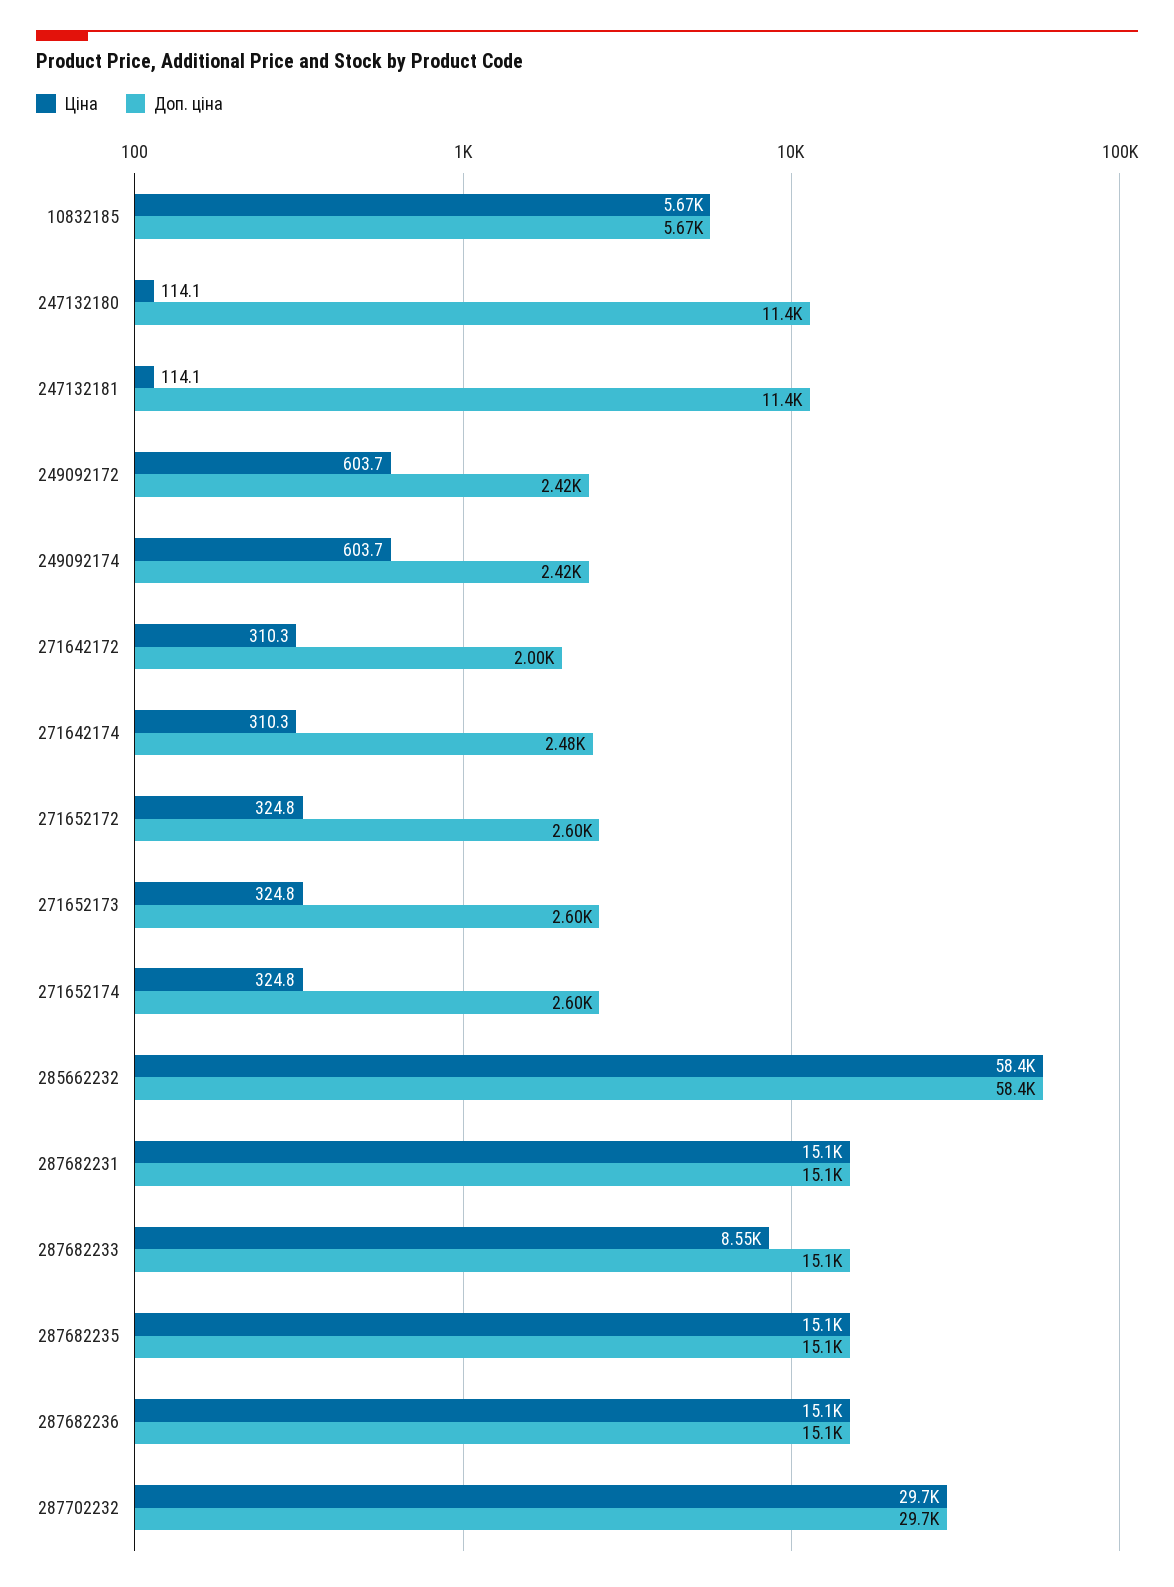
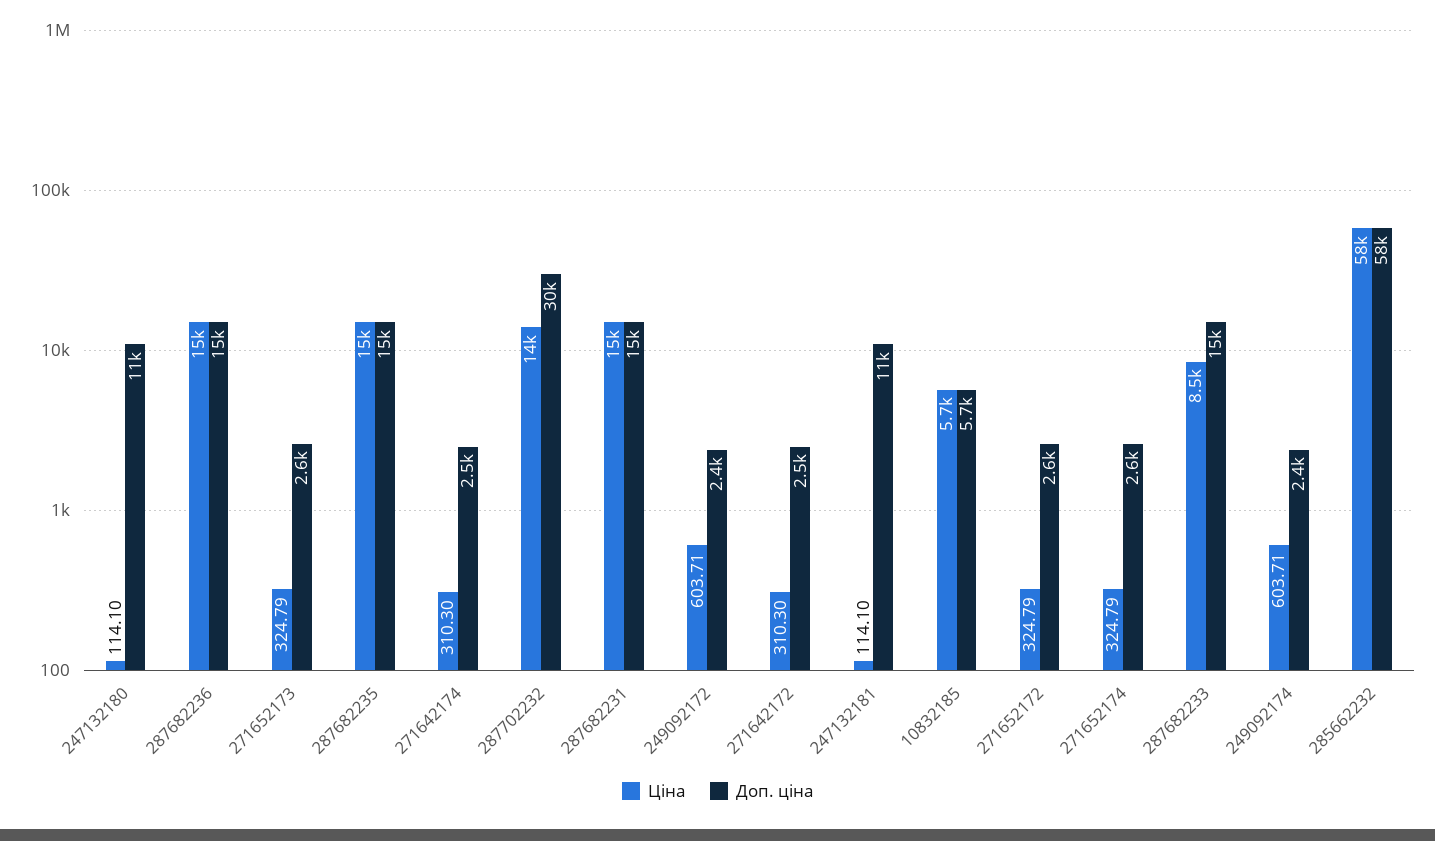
Доп. ціна, 271642172: 2000 -> 2500
Ціна, 287702232: 29700 -> 14000

